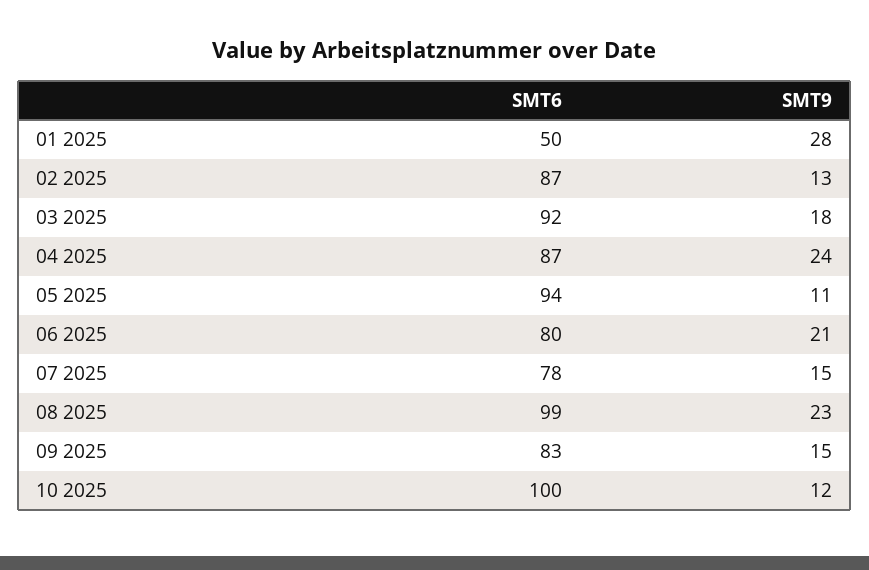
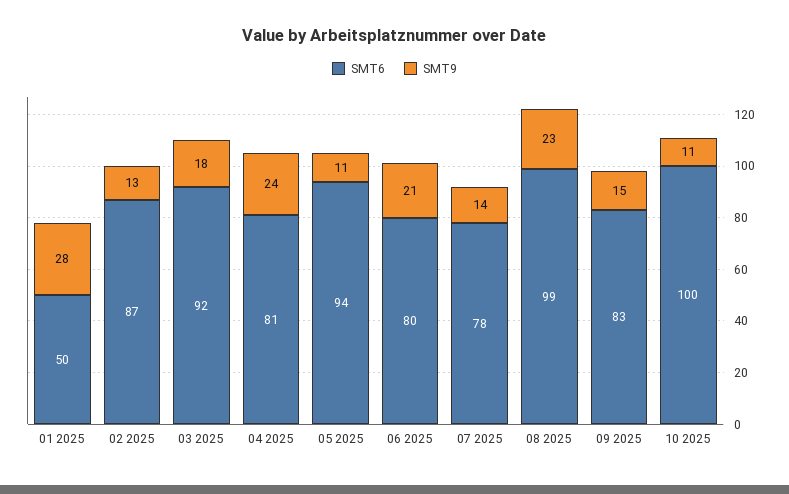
SMT6, 04 2025: 87 -> 81
SMT9, 07 2025: 15 -> 14
SMT9, 10 2025: 12 -> 11

